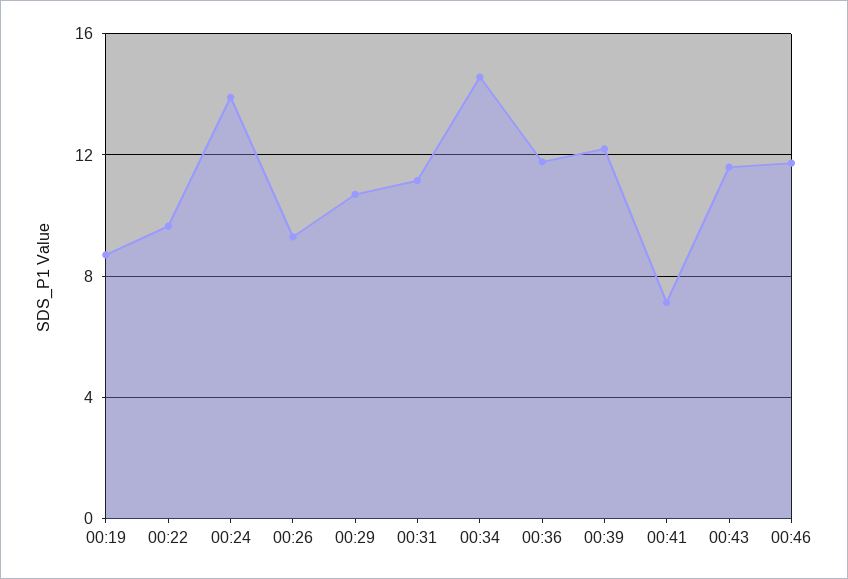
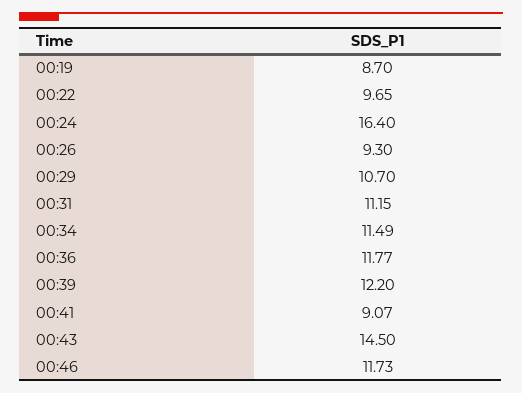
00:24: 14 -> 16.4
00:34: 14.5 -> 11.49
00:41: 7 -> 9.07
00:43: 11.5 -> 14.5

